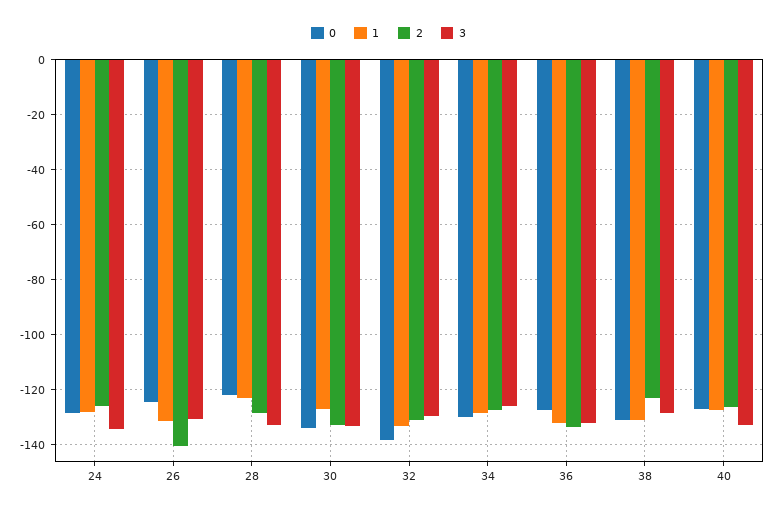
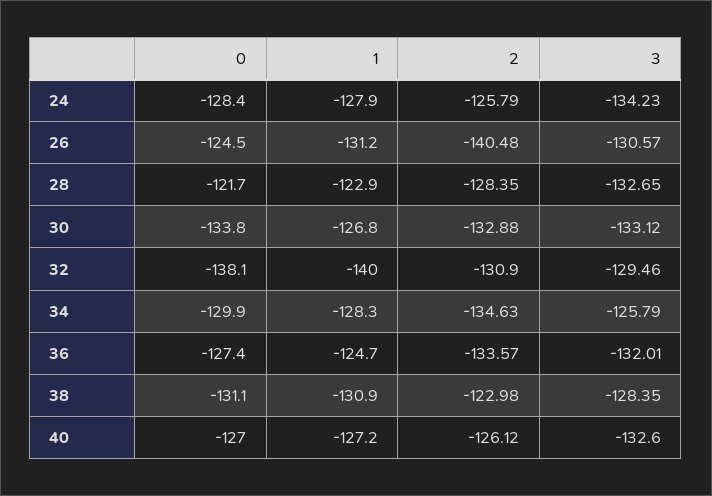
1, 32: -132.5 -> -140
2, 34: -127.5 -> -134.63
1, 36: -132.5 -> -124.7

